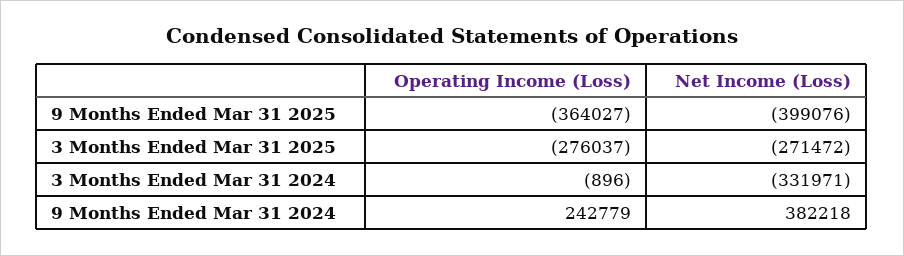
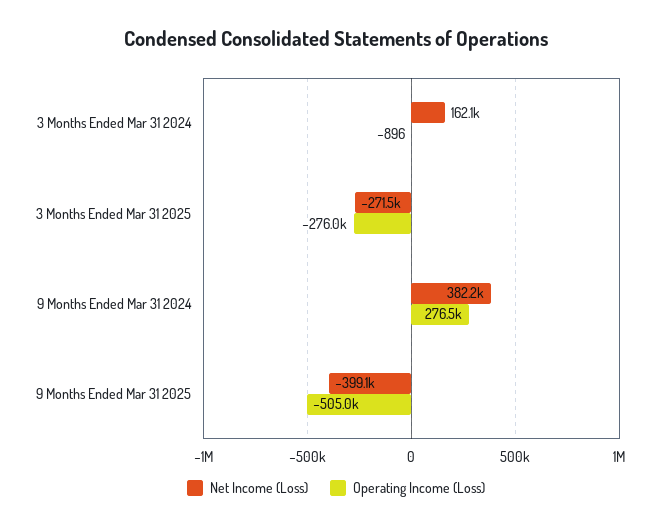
Operating Income (Loss), 9 Months Ended Mar 31 2025: -364027 -> -505000
Net Income (Loss), 3 Months Ended Mar 31 2024: -331971 -> 162100
Operating Income (Loss), 9 Months Ended Mar 31 2024: 242779 -> 276500

